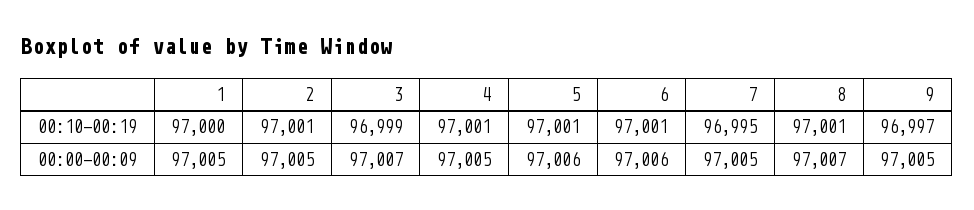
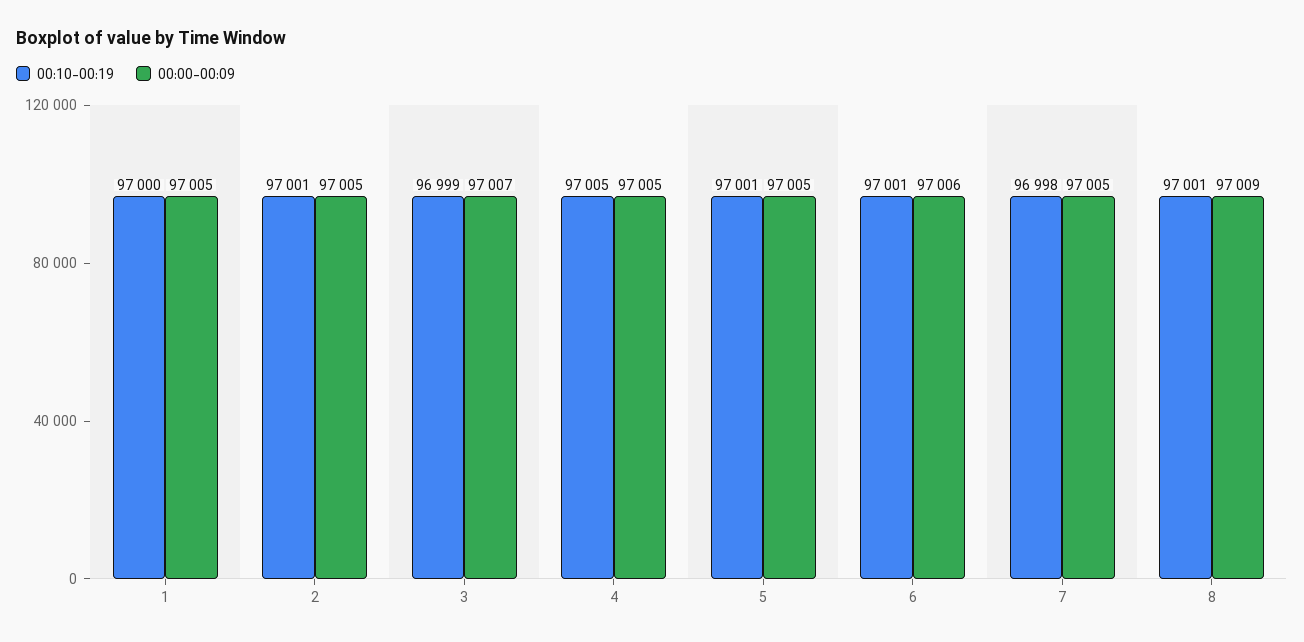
00:10-00:19, 4: 97001 -> 97005
00:10-00:19, 7: 96995 -> 96998
00:10-00:19, 9: 96997 -> none
00:00-00:09, 5: 97006 -> 97005
00:00-00:09, 8: 97007 -> 97009
00:00-00:09, 9: 97005 -> none

